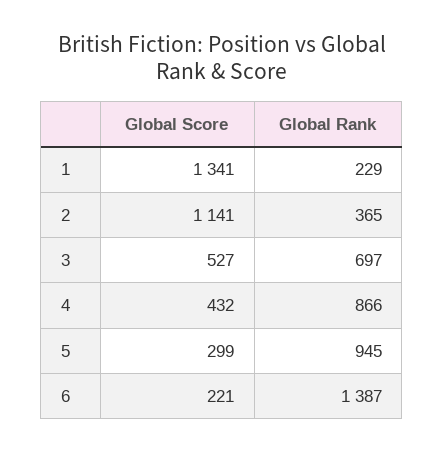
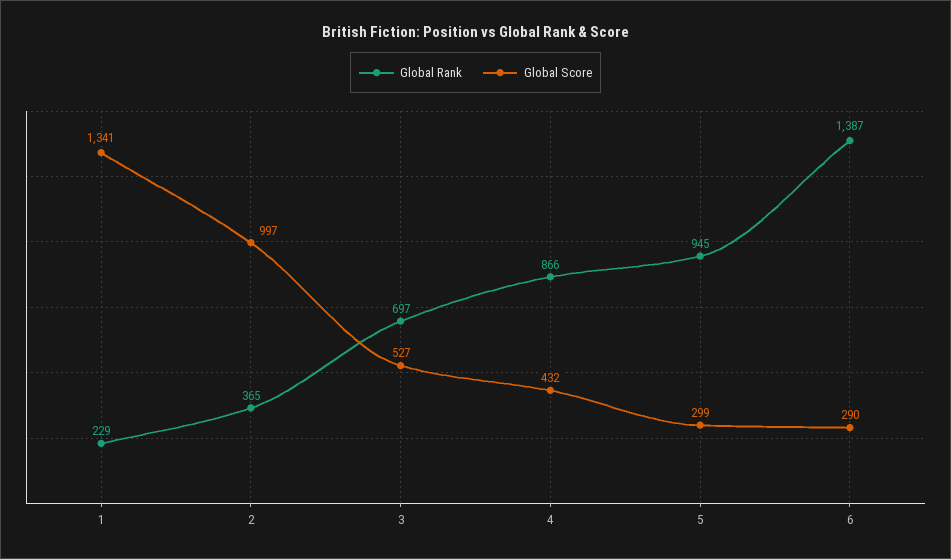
Global Score, 2: 1141 -> 997
Global Score, 6: 221 -> 290

